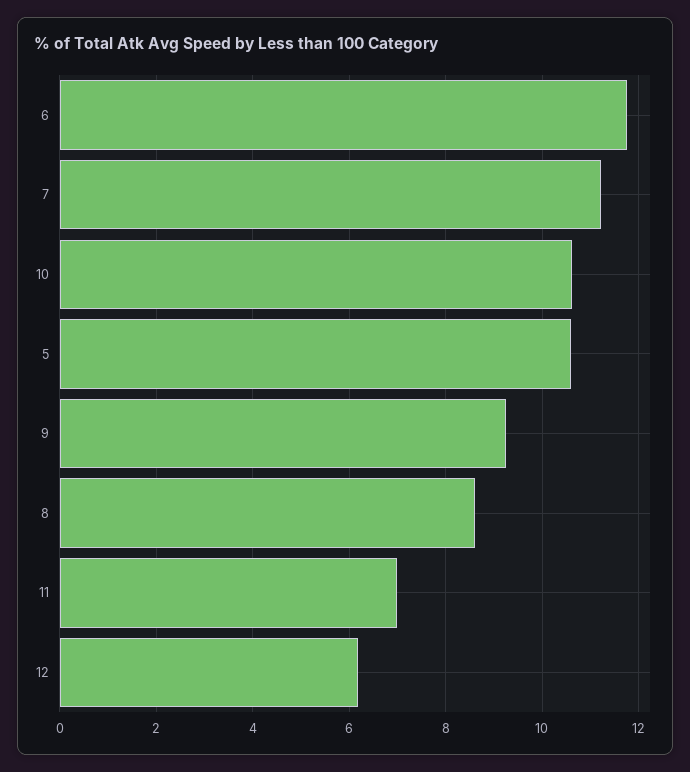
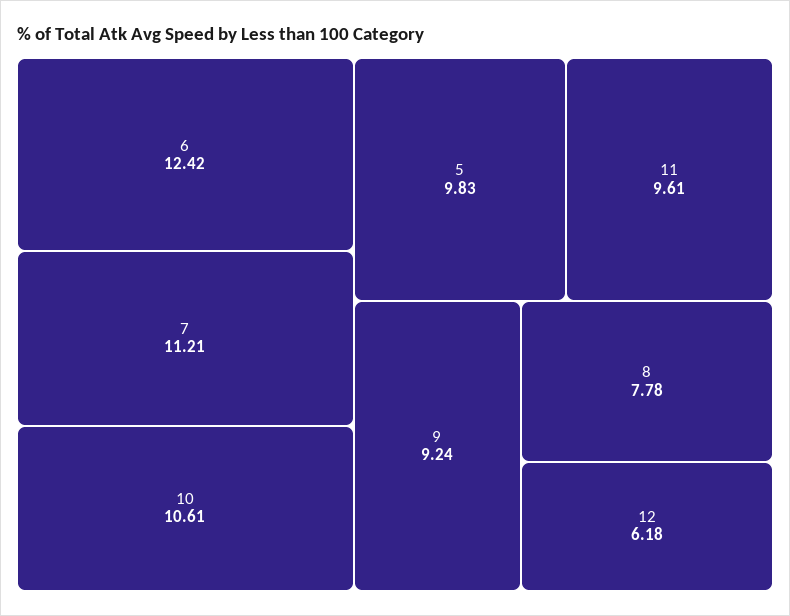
6: 11.8 -> 12.42
5: 10.6 -> 9.83
8: 8.6 -> 7.78
11: 7 -> 9.61

